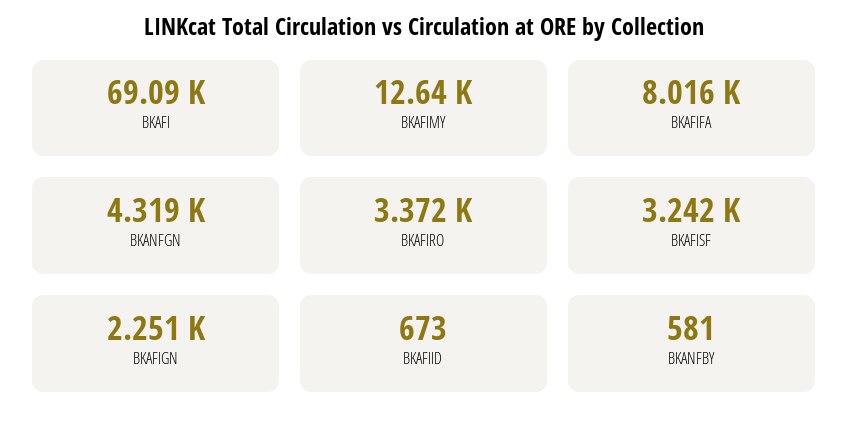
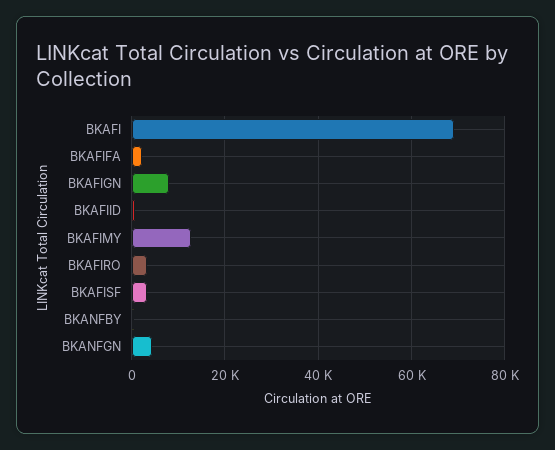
BKAFIFA: 8016 -> 2000
BKAFIGN: 2251 -> 8000

